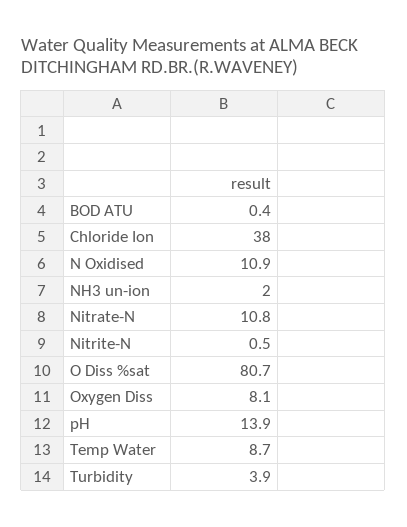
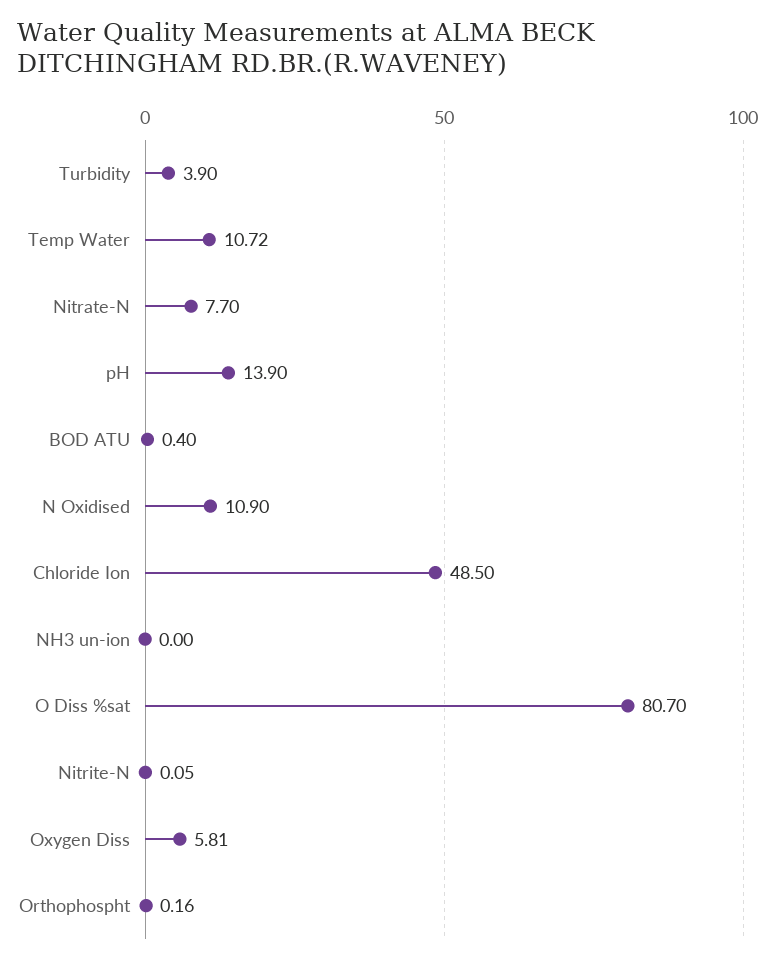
Chloride Ion: 38 -> 48.5
NH3 un-ion: 2 -> 0
Nitrate-N: 10.8 -> 7.7
Nitrite-N: 0.5 -> 0.05
Oxygen Diss: 8.1 -> 5.81
Temp Water: 8.7 -> 10.72
Orthophospht: none -> 0.16

